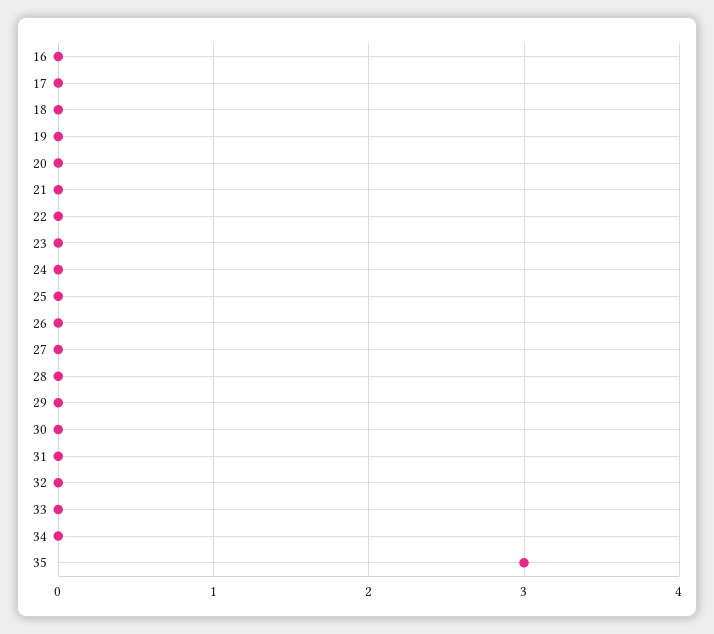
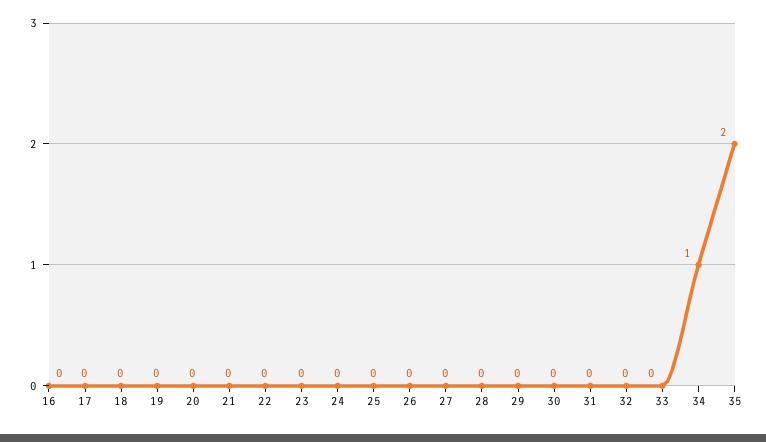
34: 0 -> 1
35: 3 -> 2

